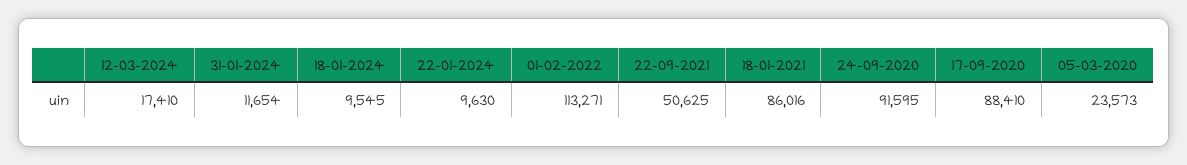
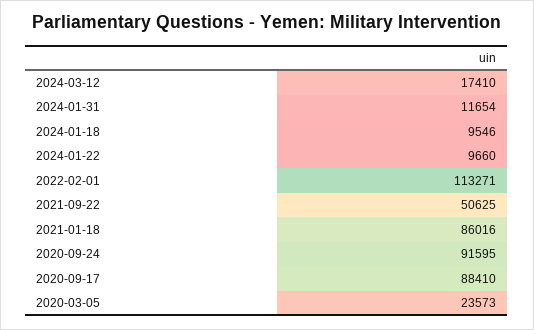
18-01-2024: 9545 -> 9546
22-01-2024: 9630 -> 9660

